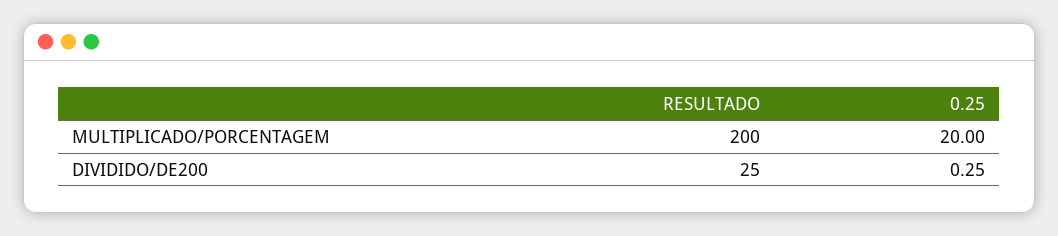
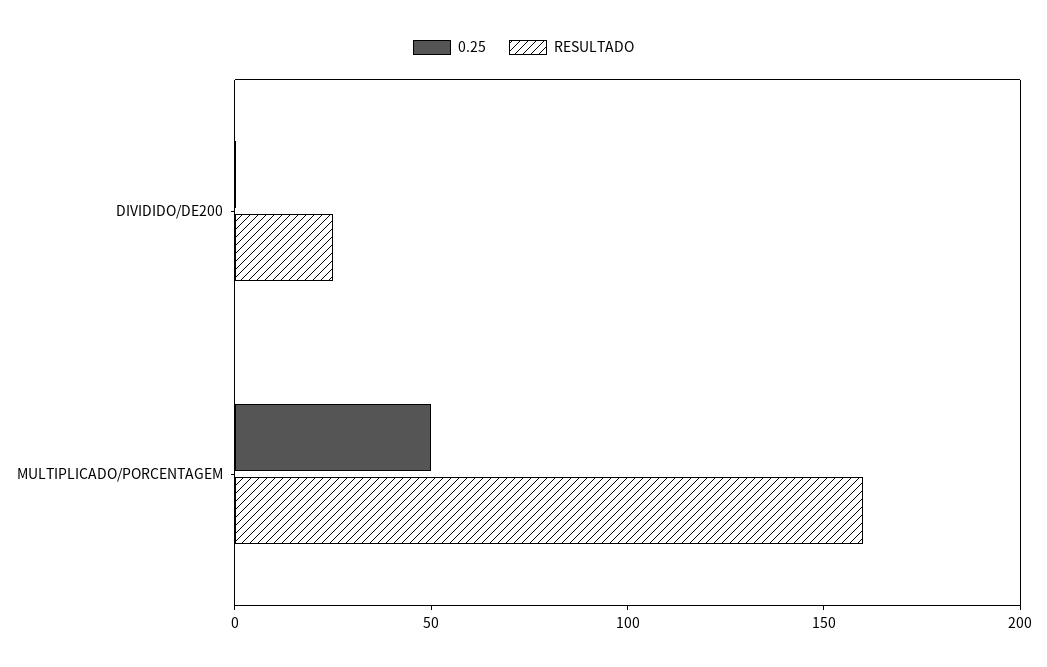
RESULTADO, MULTIPLICADO/PORCENTAGEM: 200 -> 160
0.25, MULTIPLICADO/PORCENTAGEM: 20 -> 50

